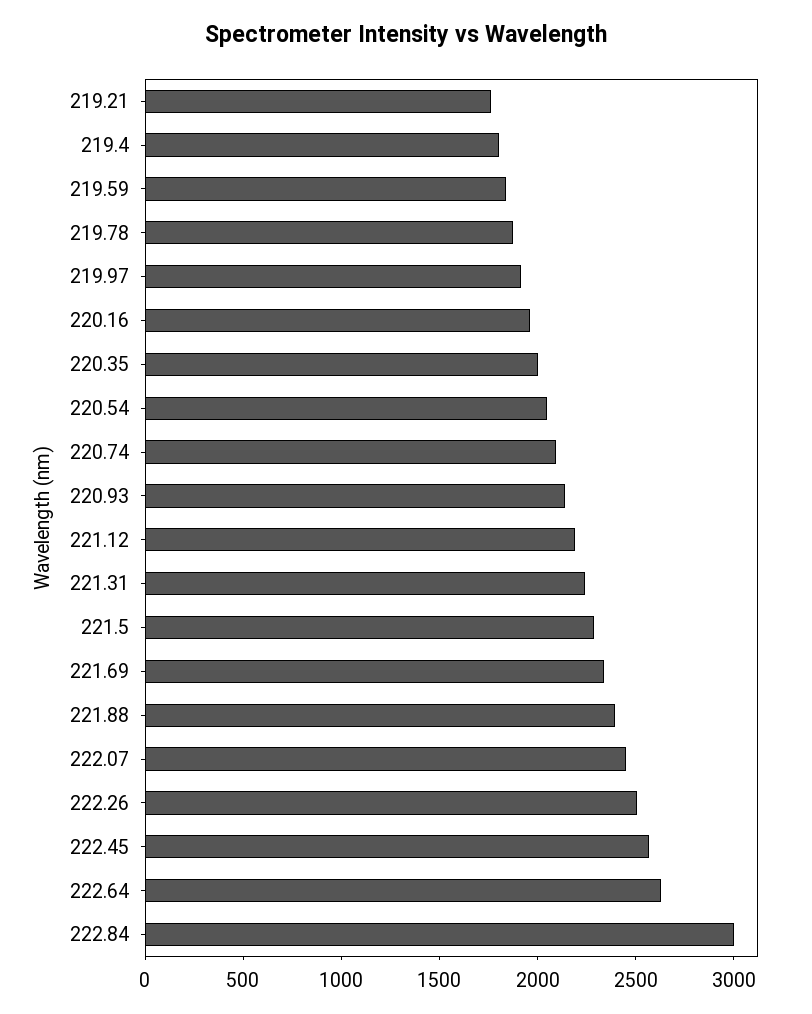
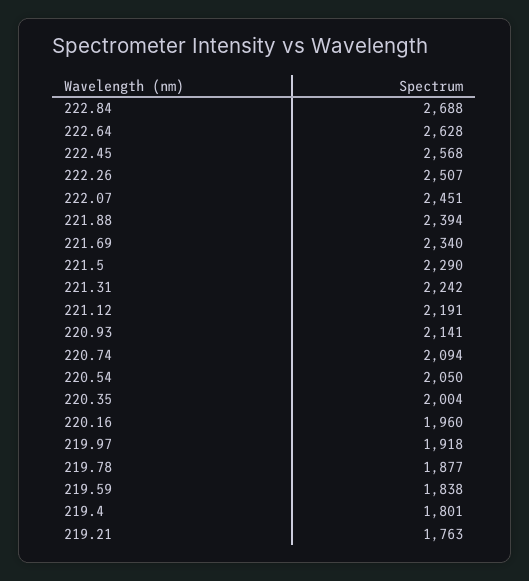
222.84: 3000 -> 2688

